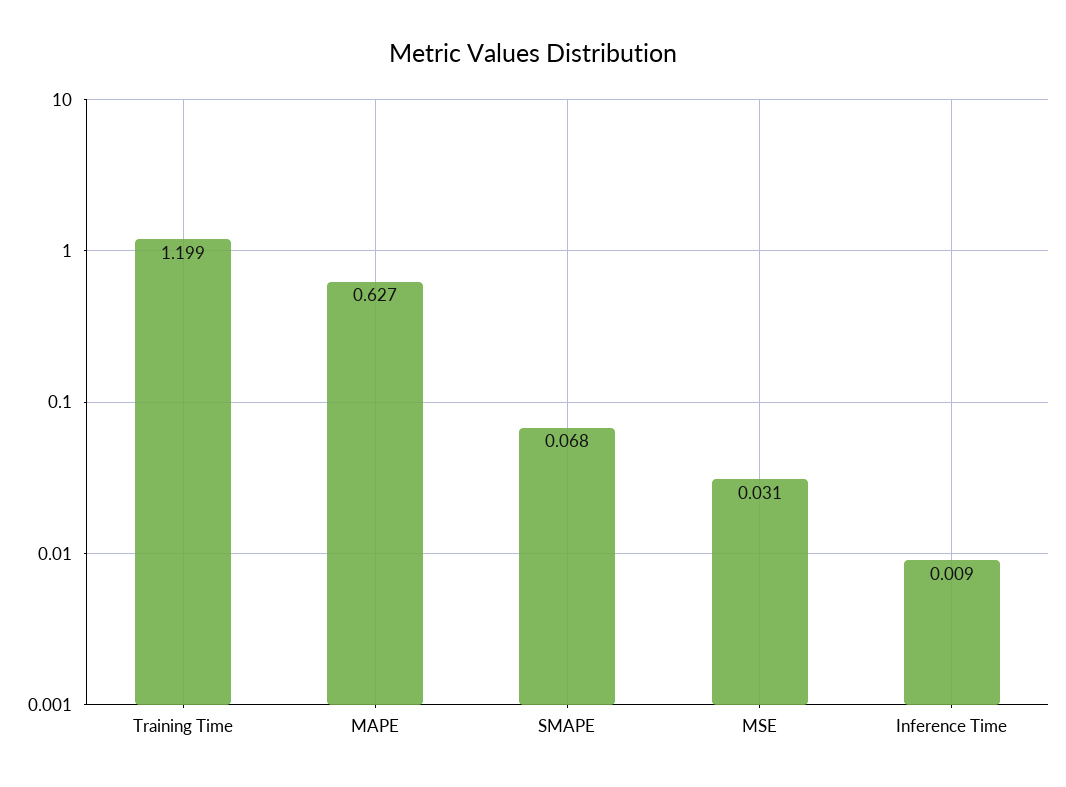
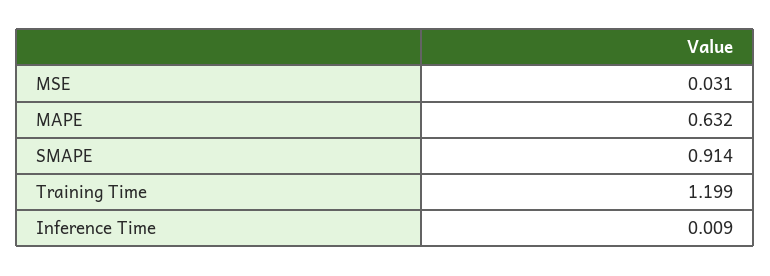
MAPE: 0.627 -> 0.632
SMAPE: 0.068 -> 0.914

